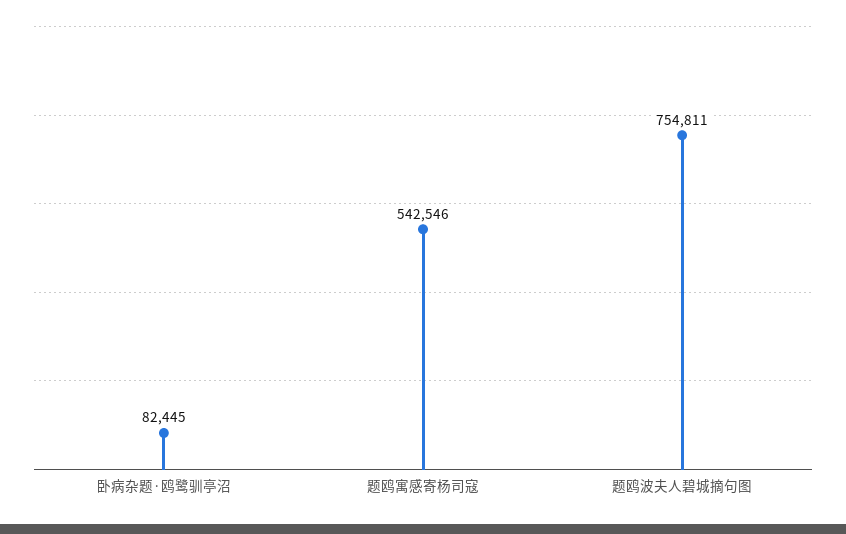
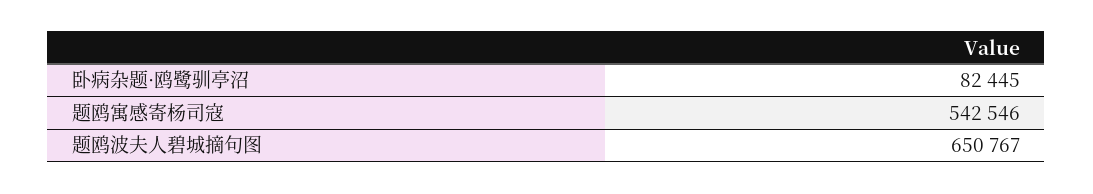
题鸥波夫人碧城摘句图: 754811 -> 650767

